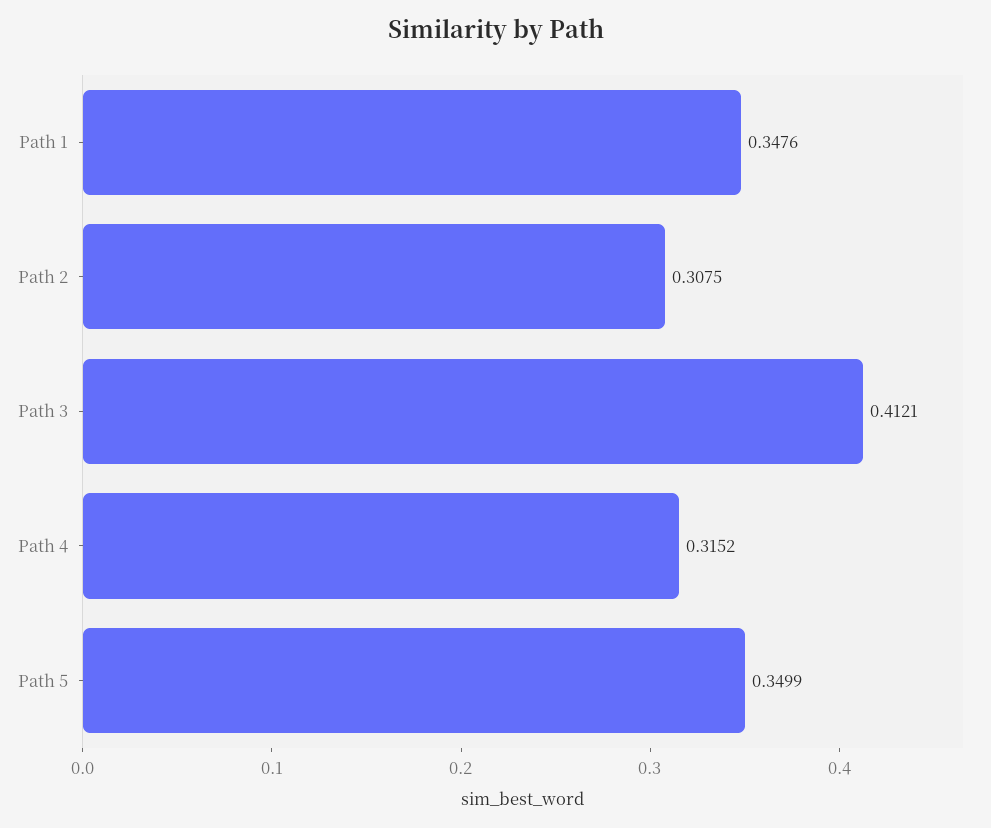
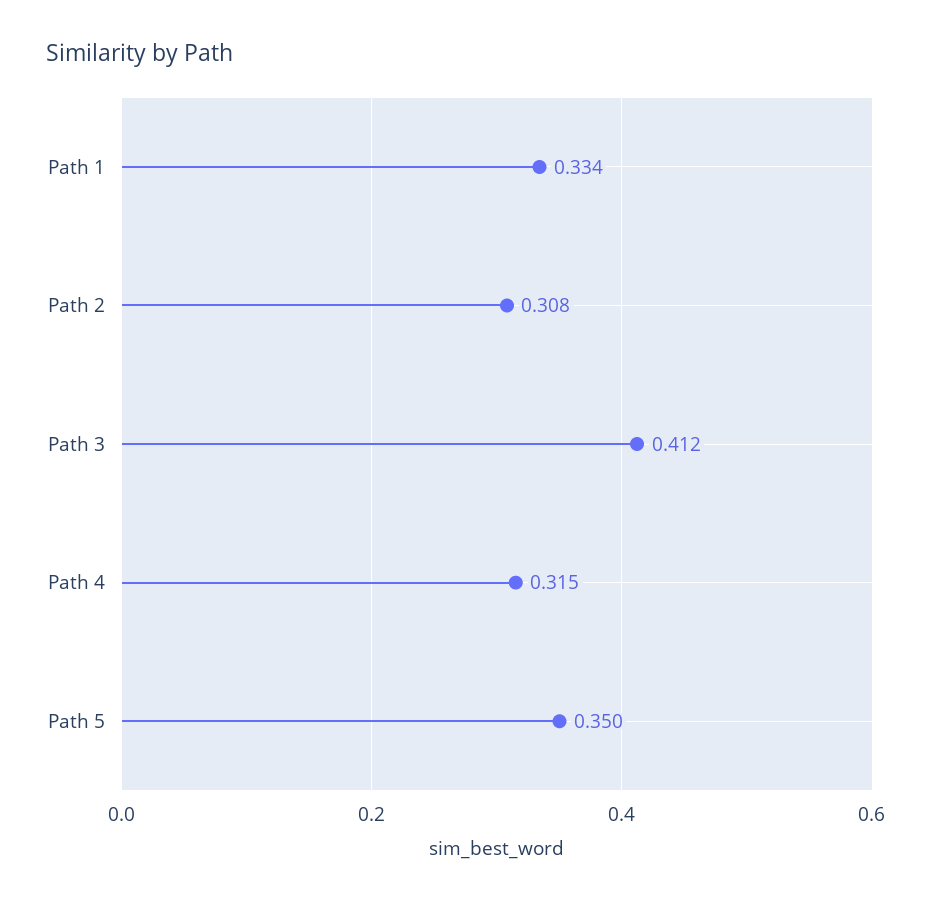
Path 1: 0.3476 -> 0.334

